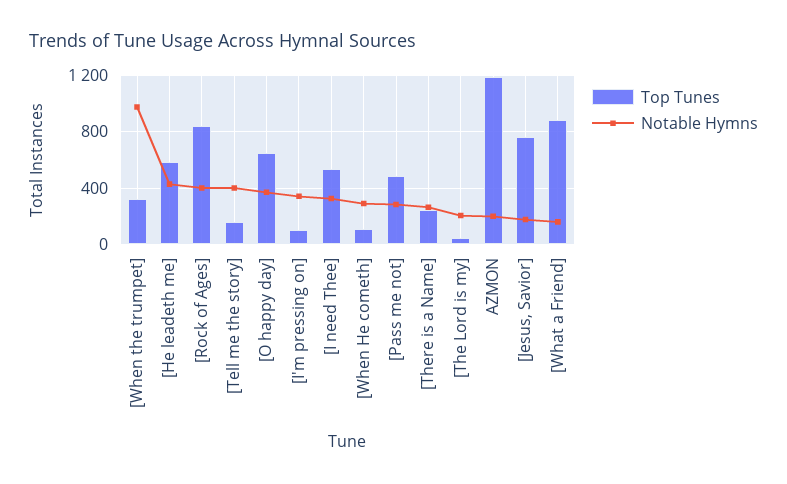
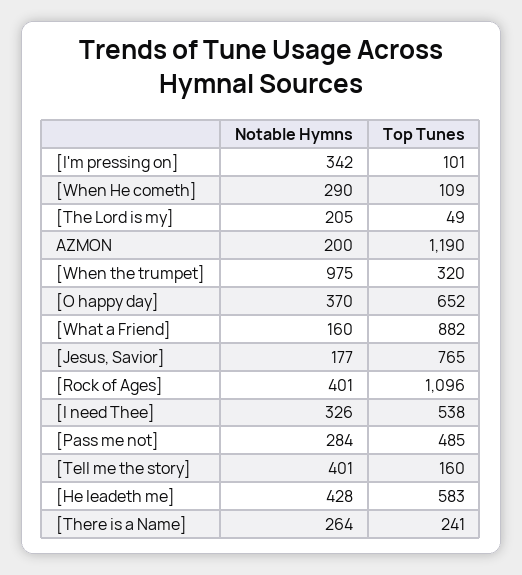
Top Tunes, [Rock of Ages]: 850 -> 1096

